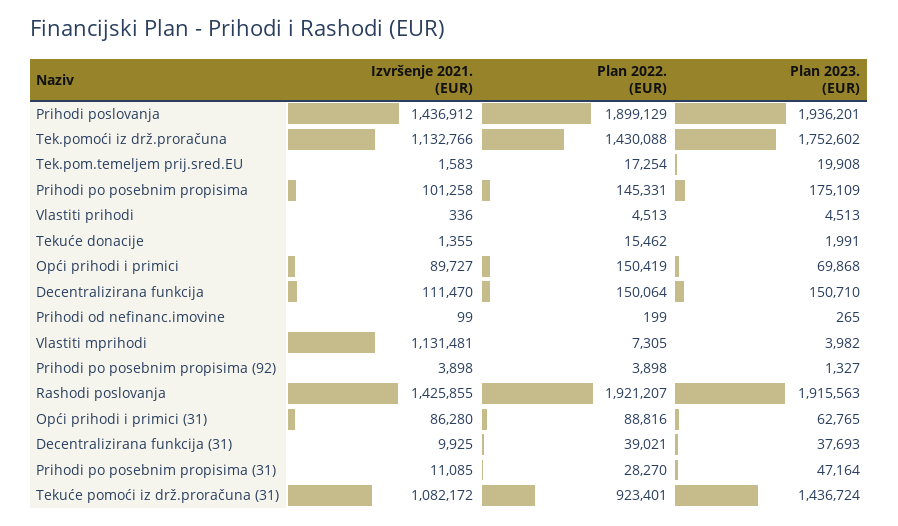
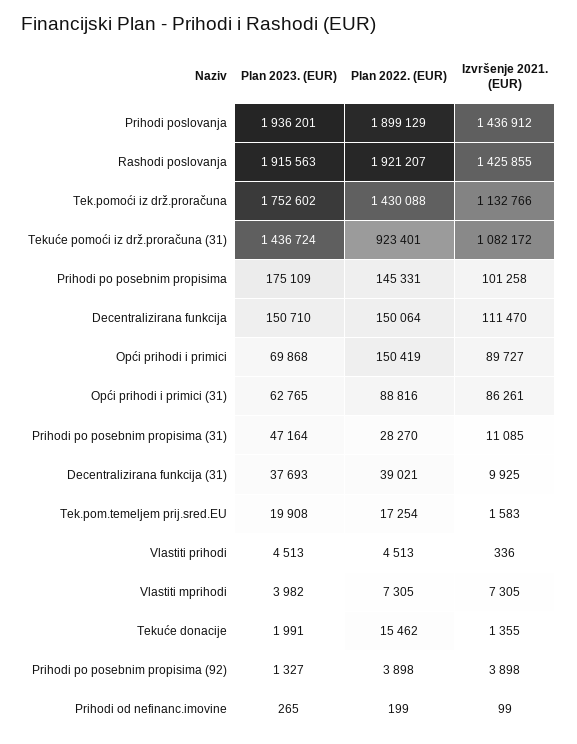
Izvršenje 2021. (EUR), Vlastiti mprihodi: 1131481 -> 7305
Izvršenje 2021. (EUR), Opći prihodi i primici (31): 86280 -> 86261

